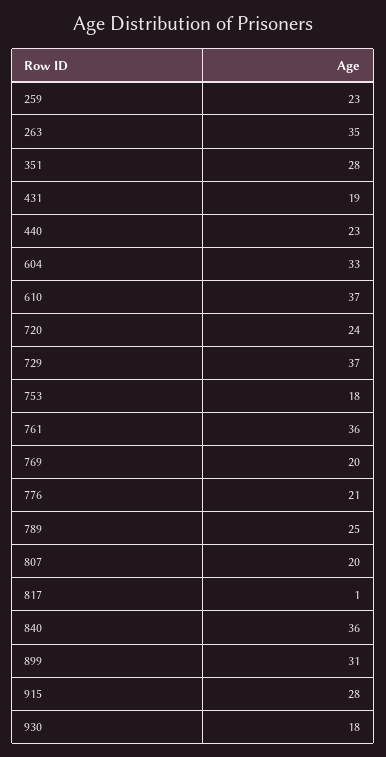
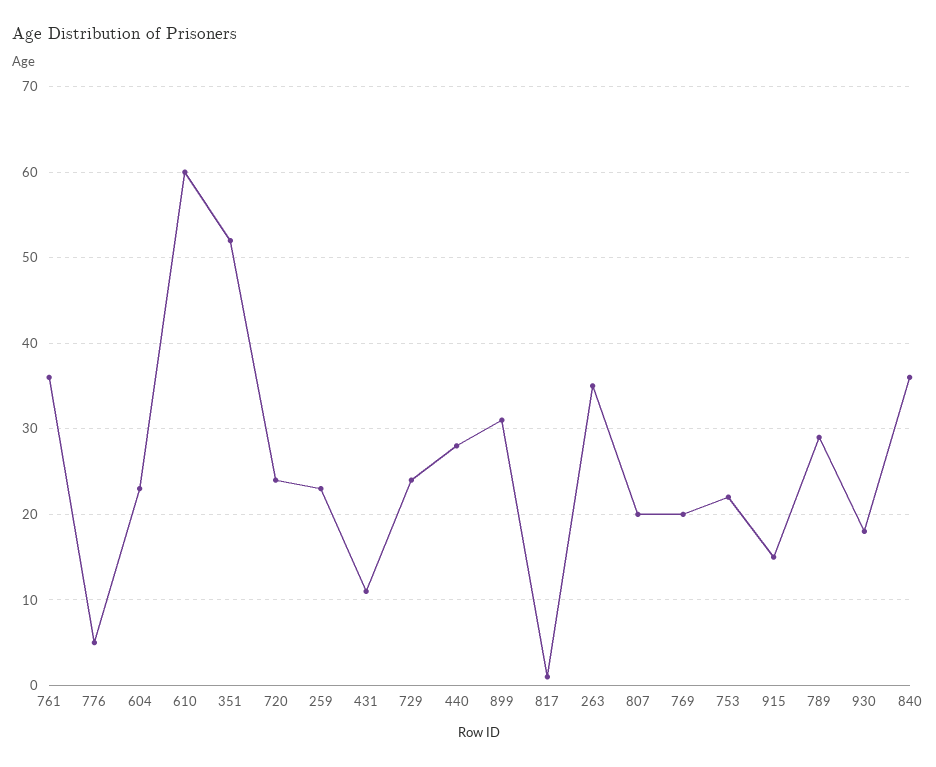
351: 28 -> 52
431: 19 -> 11
440: 23 -> 28
604: 33 -> 23
610: 37 -> 60
729: 37 -> 24
753: 18 -> 22
776: 21 -> 5
789: 25 -> 29
915: 28 -> 15

